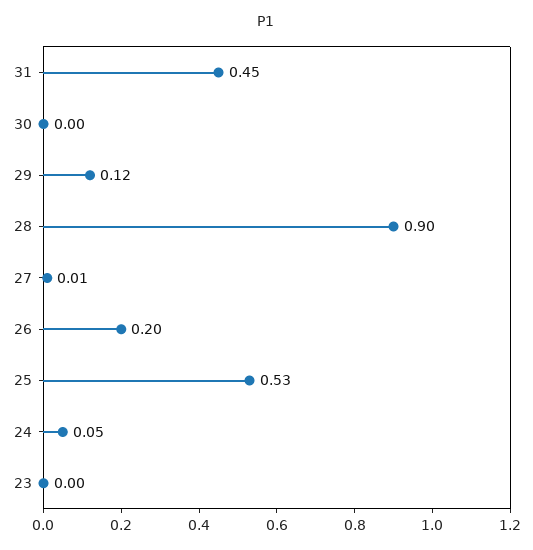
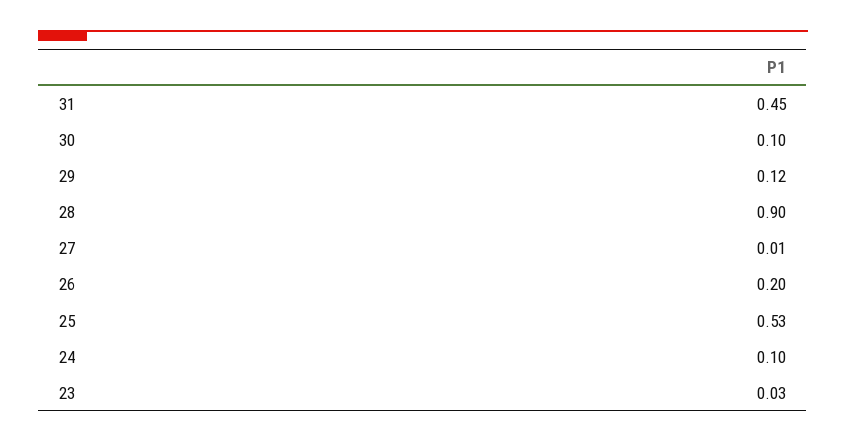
30: 0 -> 0.1
24: 0.05 -> 0.1
23: 0 -> 0.03

